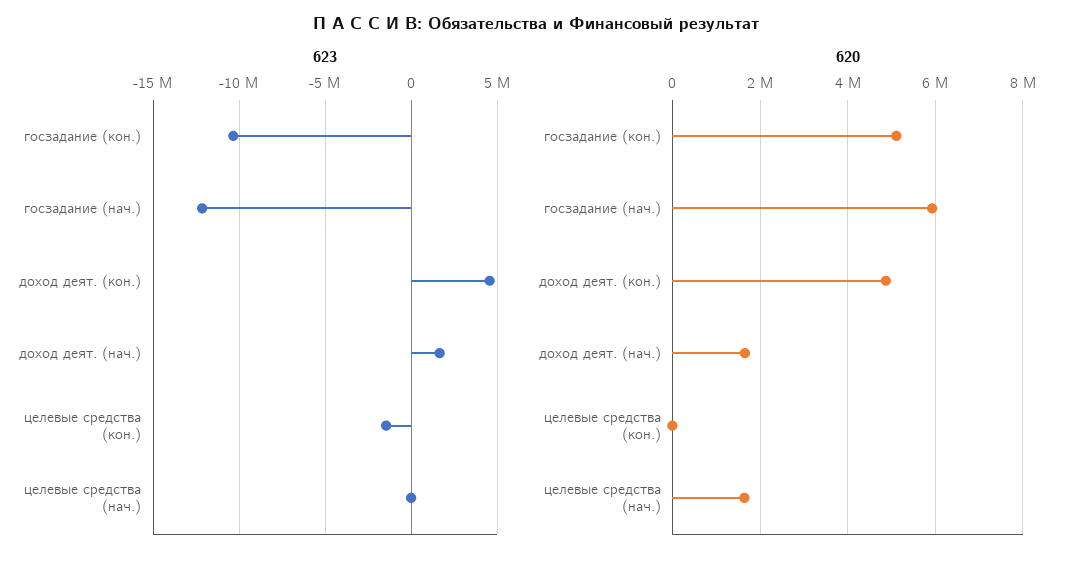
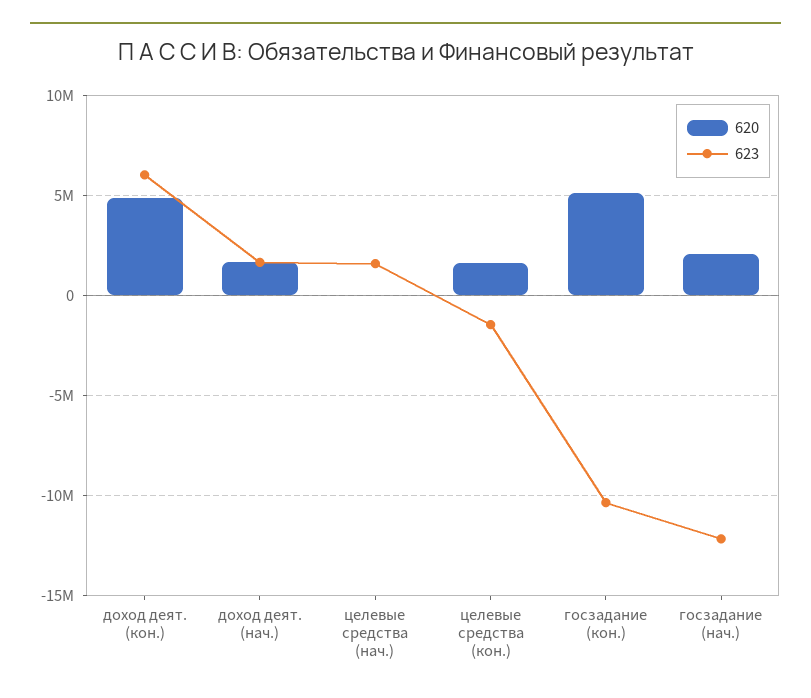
623, доход деят. (кон.): 4500000 -> 6000000
623, целевые средства (нач.): 0 -> 1500000
620, госзадание (нач.): 6000000 -> 2000000
620, целевые средства (кон.): 0 -> 1500000
620, целевые средства (нач.): 1600000 -> 0

